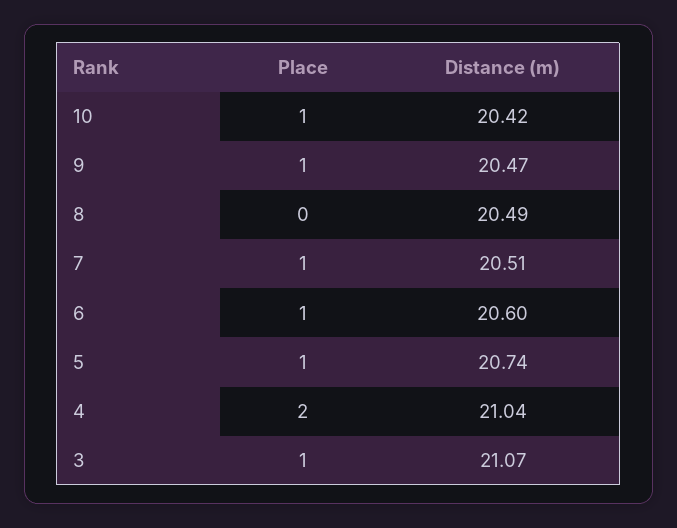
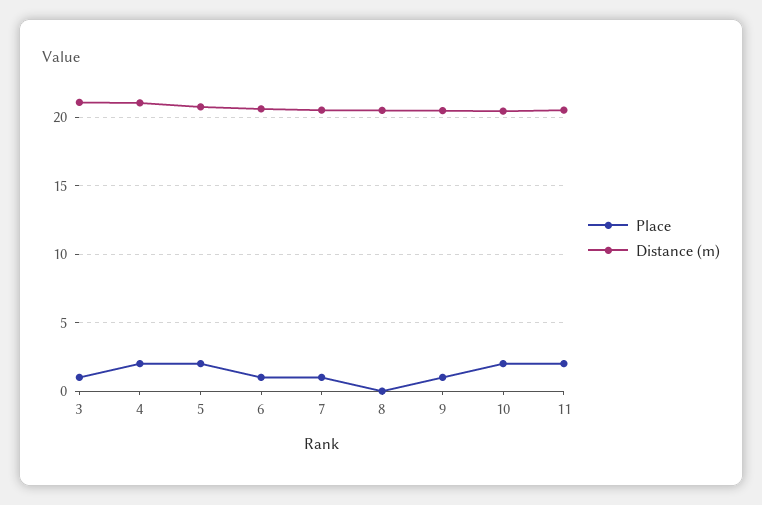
Place, 10: 1 -> 2
Place, 5: 1 -> 2
Place, 11: none -> 2
Distance (m), 11: none -> 20.5

